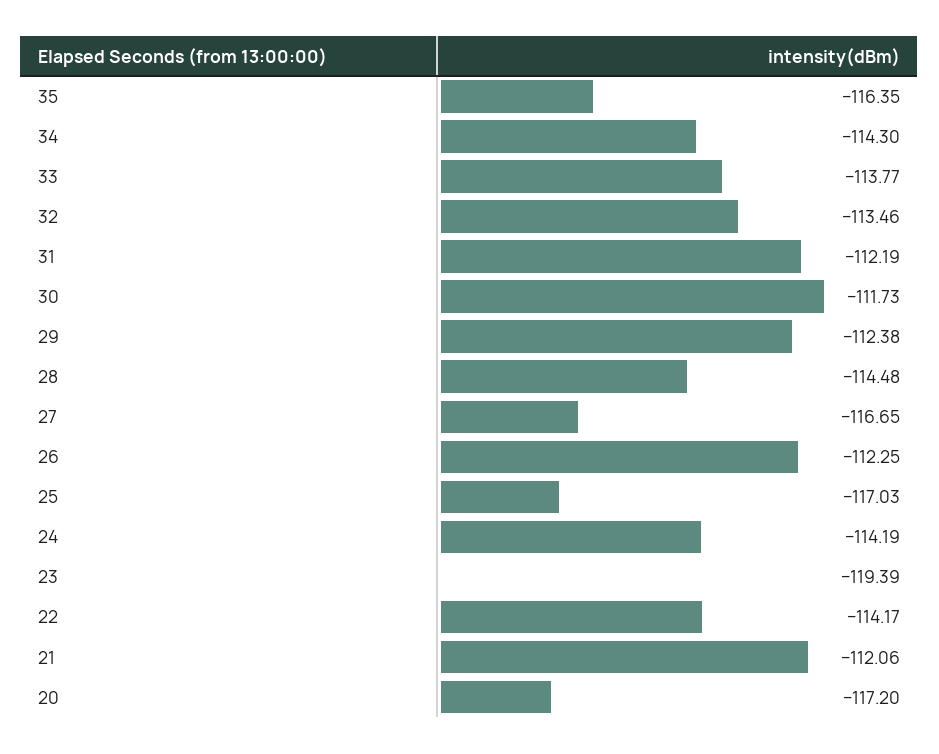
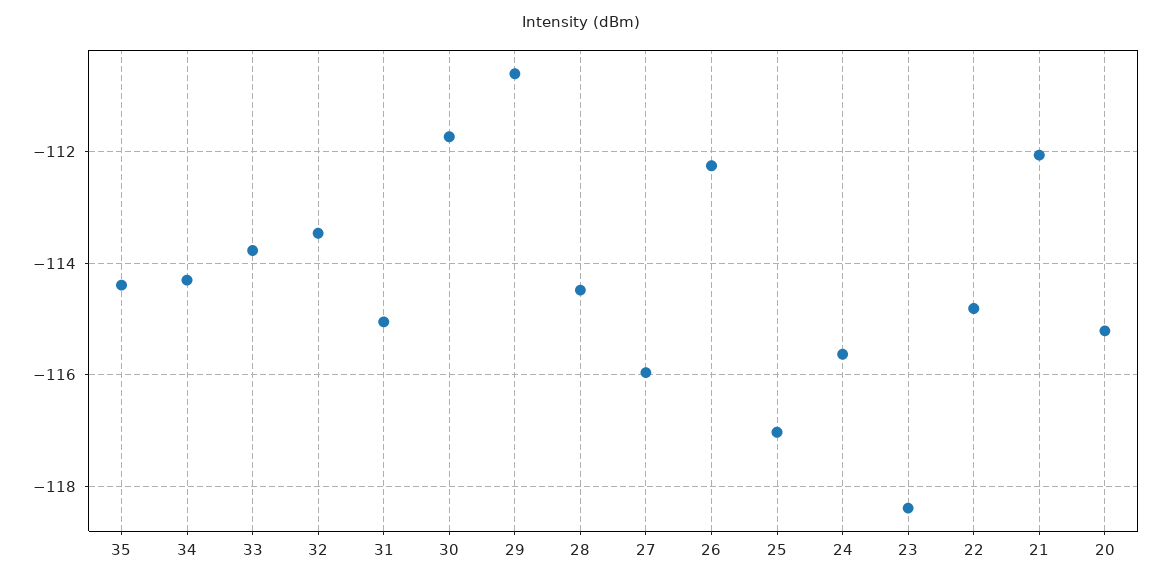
35: -116.35 -> -114.4
31: -112.19 -> -115
29: -112.38 -> -110.6
27: -116.65 -> -116
24: -114.19 -> -115.6
23: -119.39 -> -118.4
22: -114.17 -> -114.8
20: -117.2 -> -115.2

